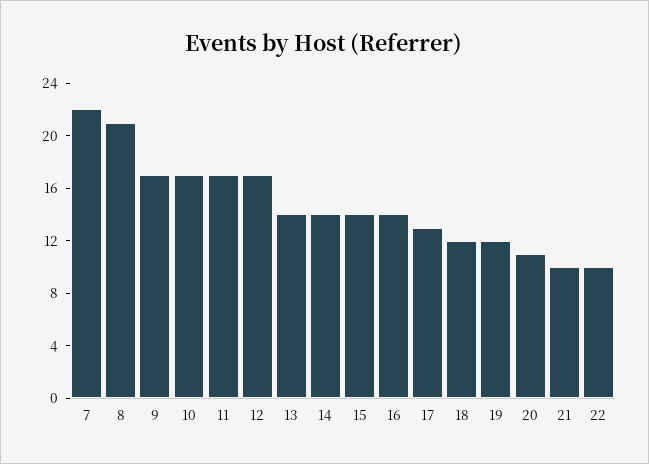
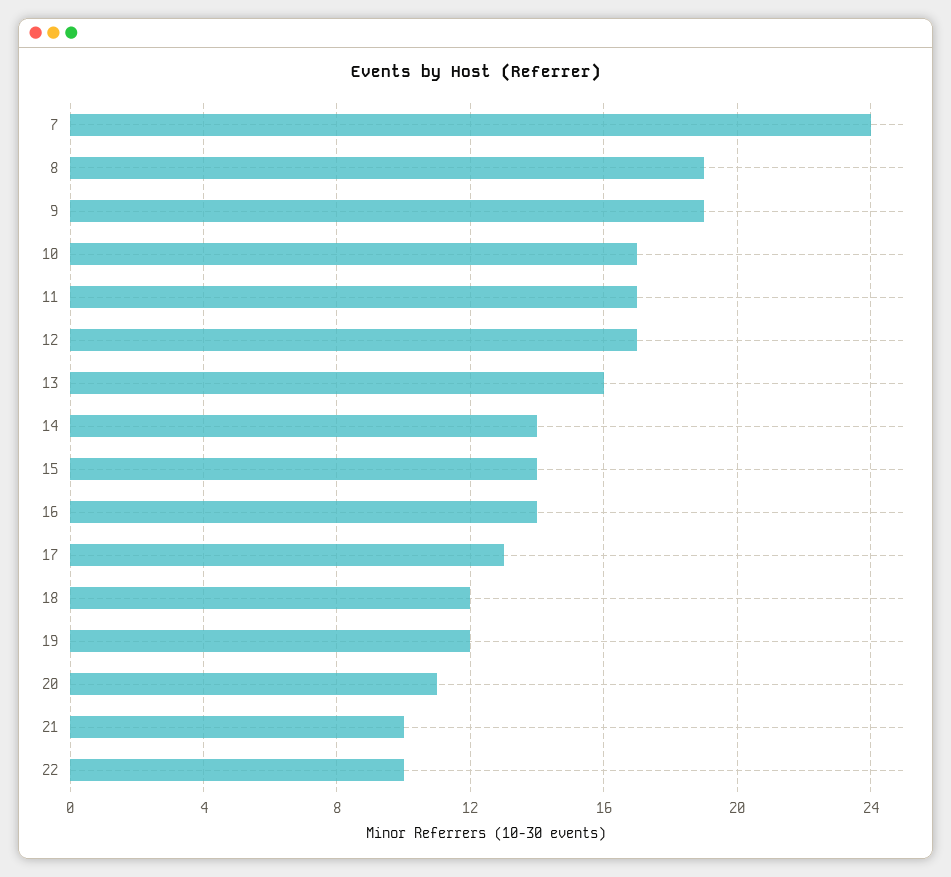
7: 22 -> 24
8: 21 -> 19
9: 17 -> 19
13: 14 -> 16

